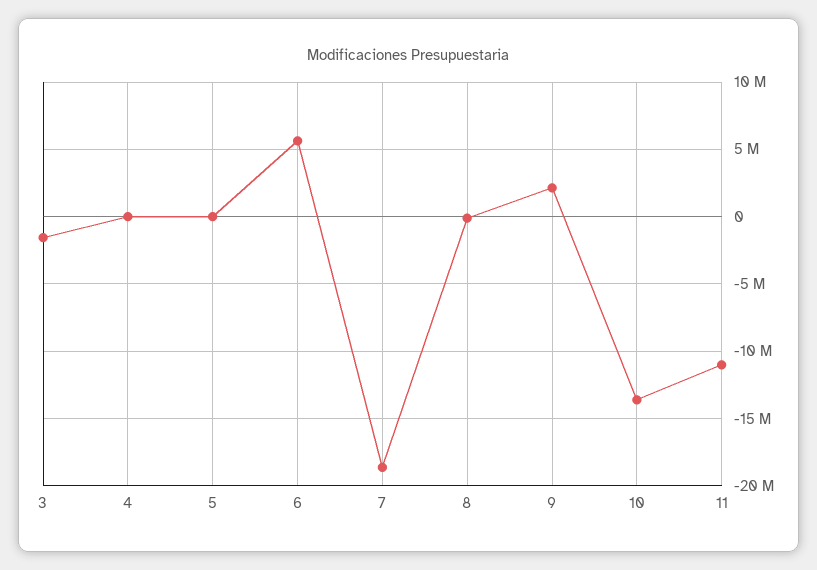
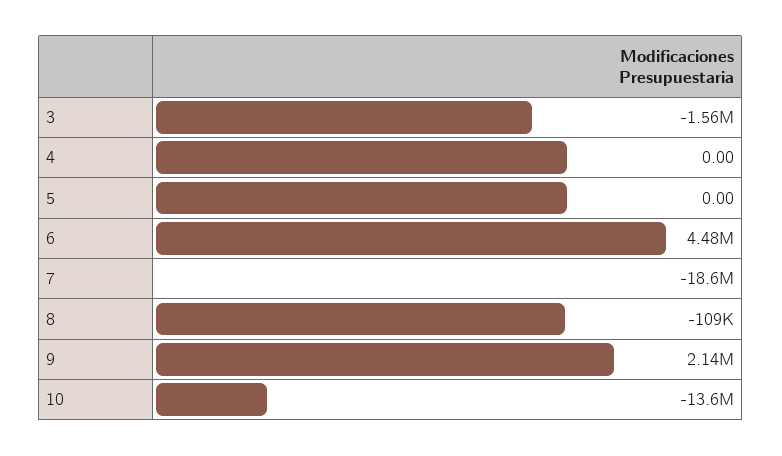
6: 5500000 -> 4480000
11: -11000000 -> none

